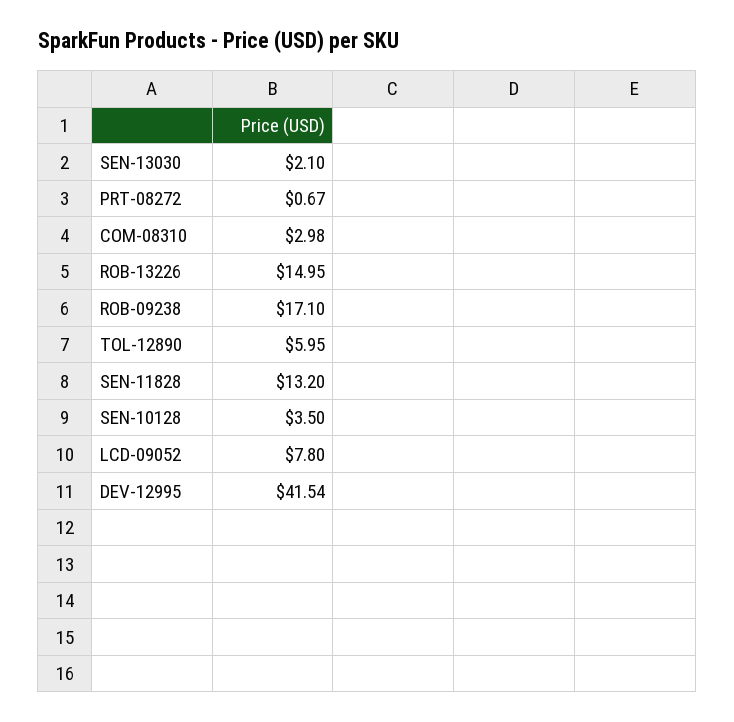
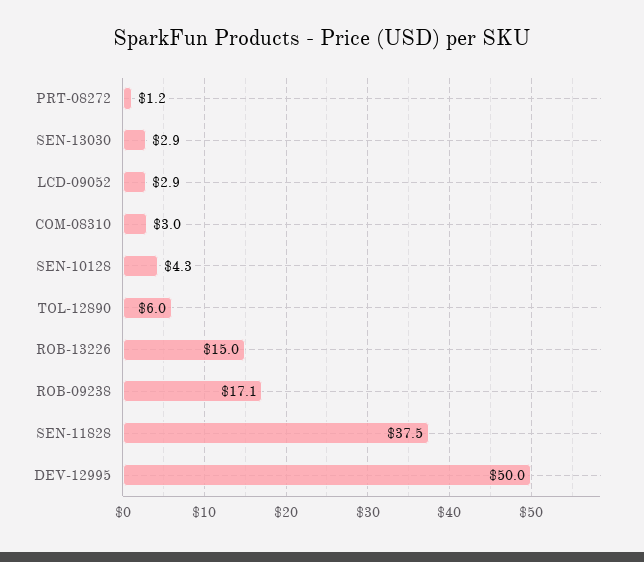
SEN-13030: 2.1 -> 2.9
PRT-08272: 0.67 -> 1.2
SEN-11828: 13.2 -> 37.5
SEN-10128: 3.5 -> 4.3
LCD-09052: 7.8 -> 2.9
DEV-12995: 41.54 -> 50

